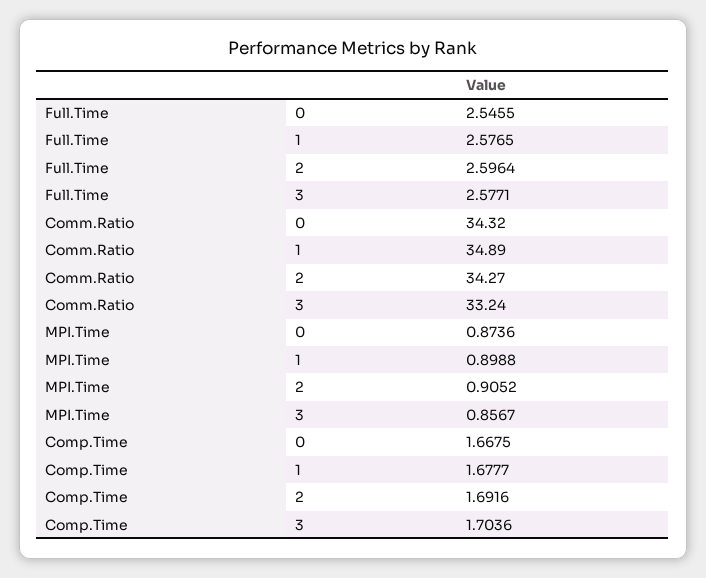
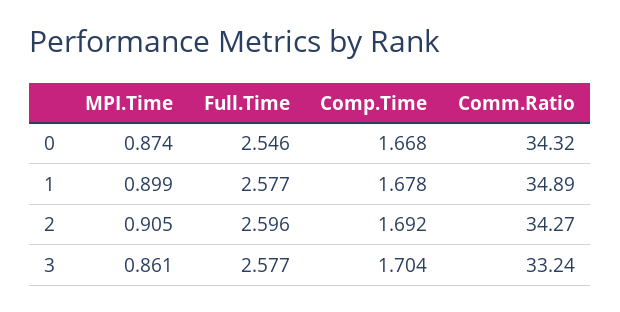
MPI.Time, 3: 0.8567 -> 0.861

